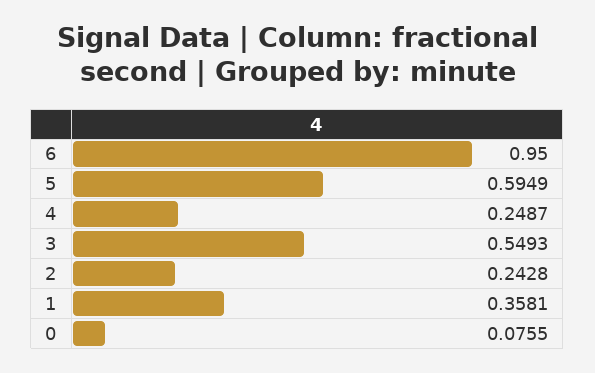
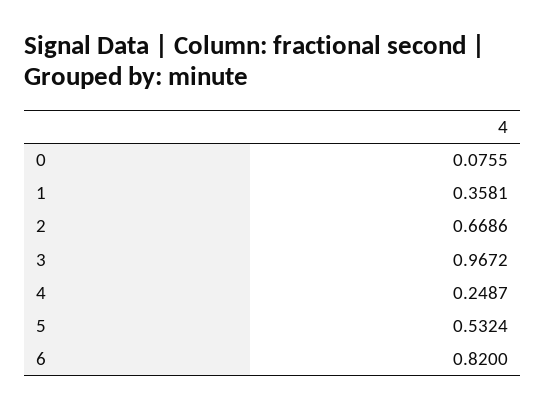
6: 0.95 -> 0.82
5: 0.5949 -> 0.5324
3: 0.5493 -> 0.9672
2: 0.2428 -> 0.6686

